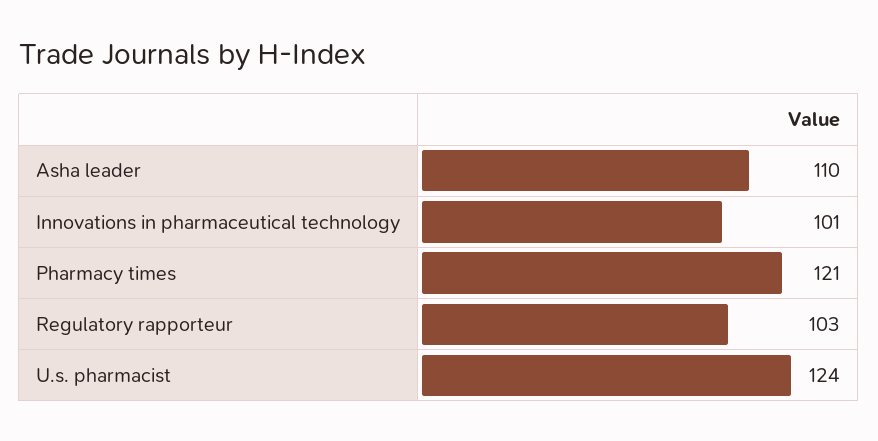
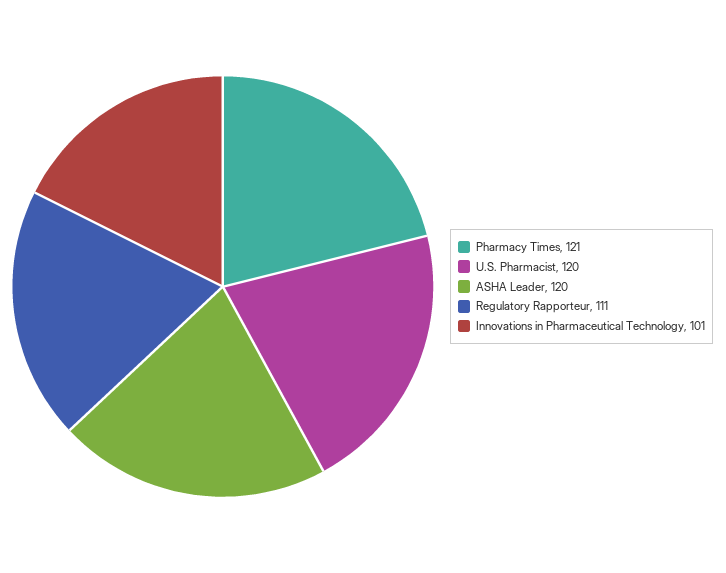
Asha leader: 110 -> 120
Regulatory rapporteur: 103 -> 111
U.s. pharmacist: 124 -> 120

